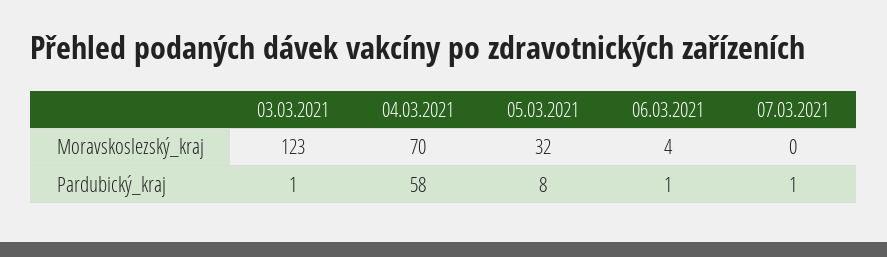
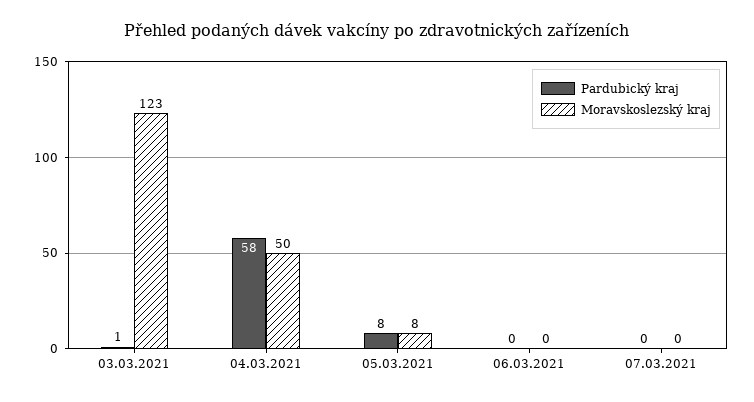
Moravskoslezský_kraj, 04.03.2021: 70 -> 50
Moravskoslezský_kraj, 05.03.2021: 32 -> 8
Moravskoslezský_kraj, 06.03.2021: 4 -> 0
Pardubický_kraj, 06.03.2021: 1 -> 0
Pardubický_kraj, 07.03.2021: 1 -> 0

